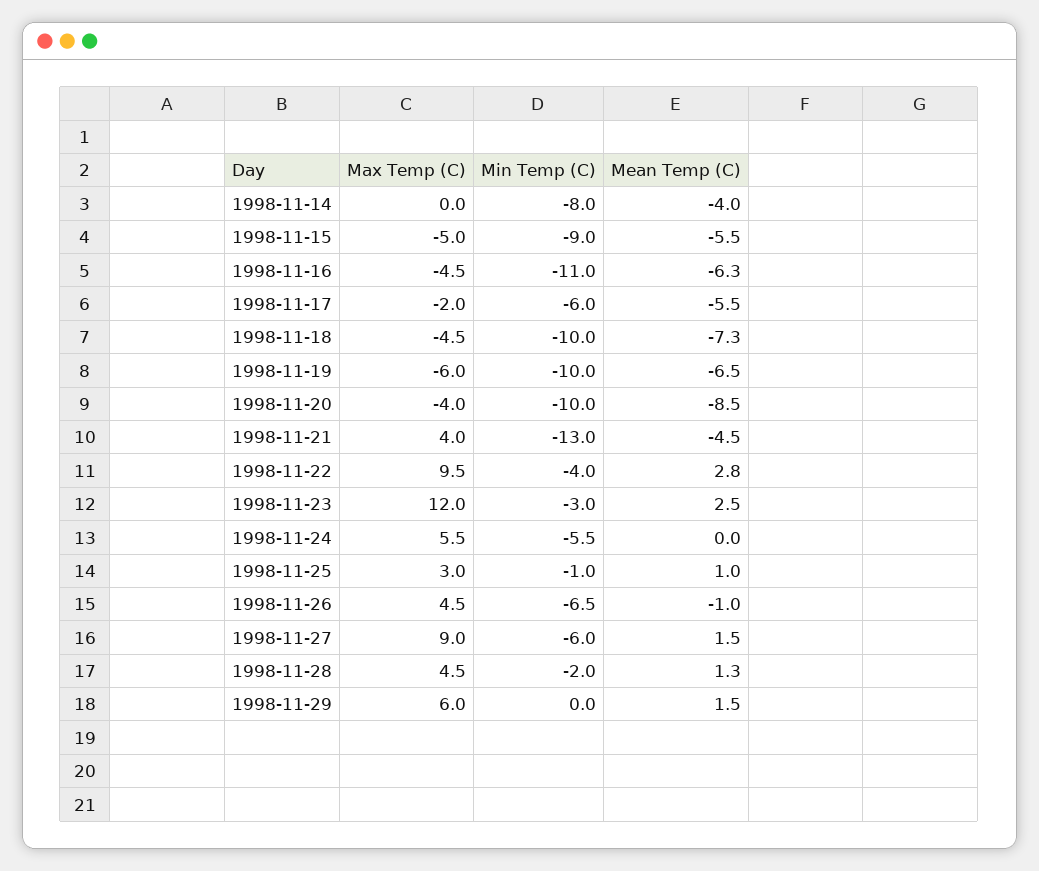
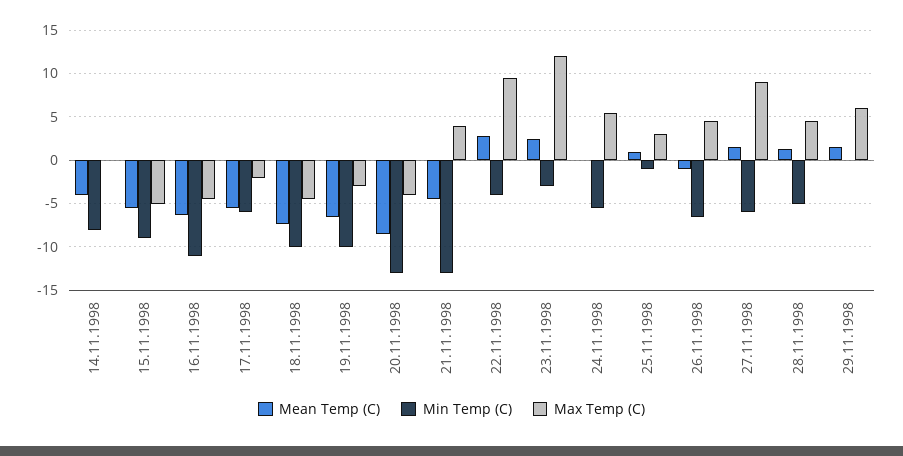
Max Temp (C), 1998-11-19: -6 -> -3
Min Temp (C), 1998-11-20: -10 -> -13
Min Temp (C), 1998-11-28: -2 -> -5

